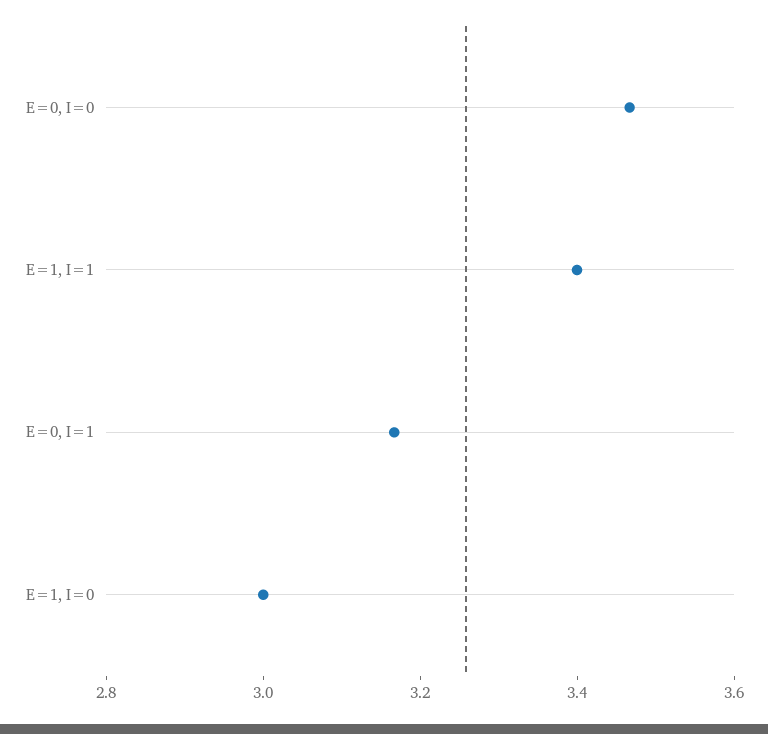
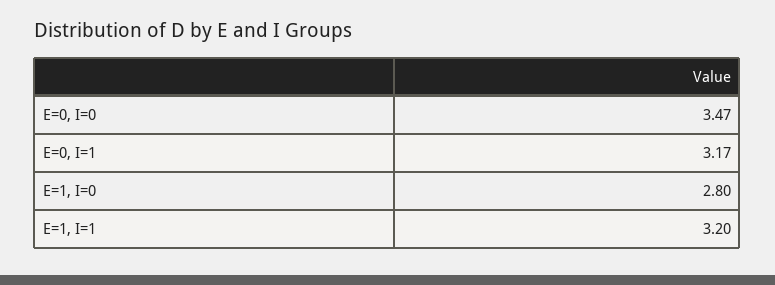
E=1, I=1: 3.4 -> 3.2
E=1, I=0: 3 -> 2.8

